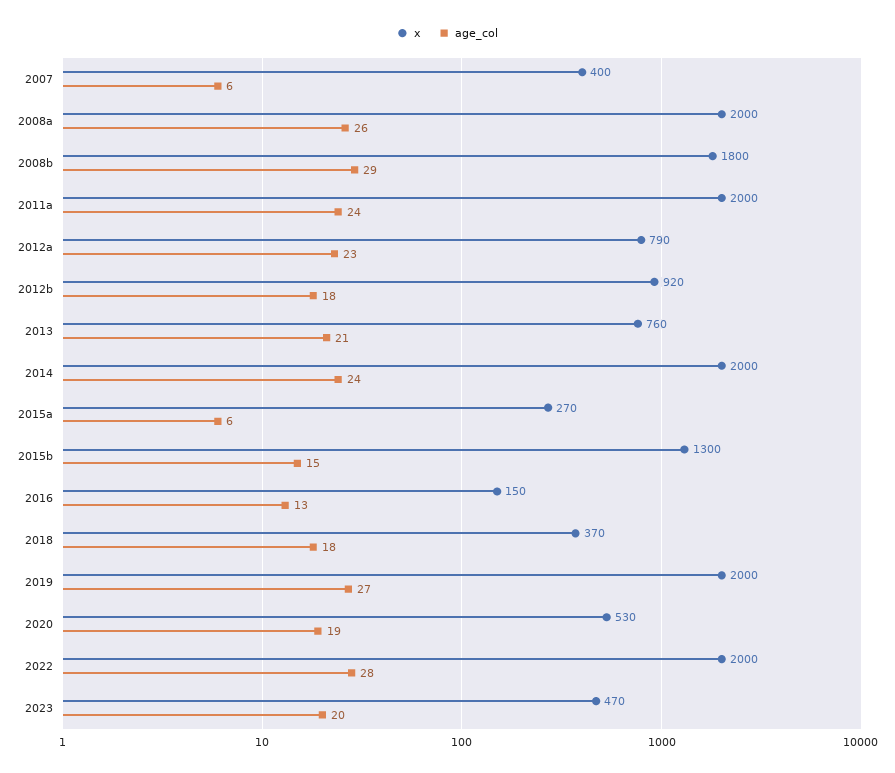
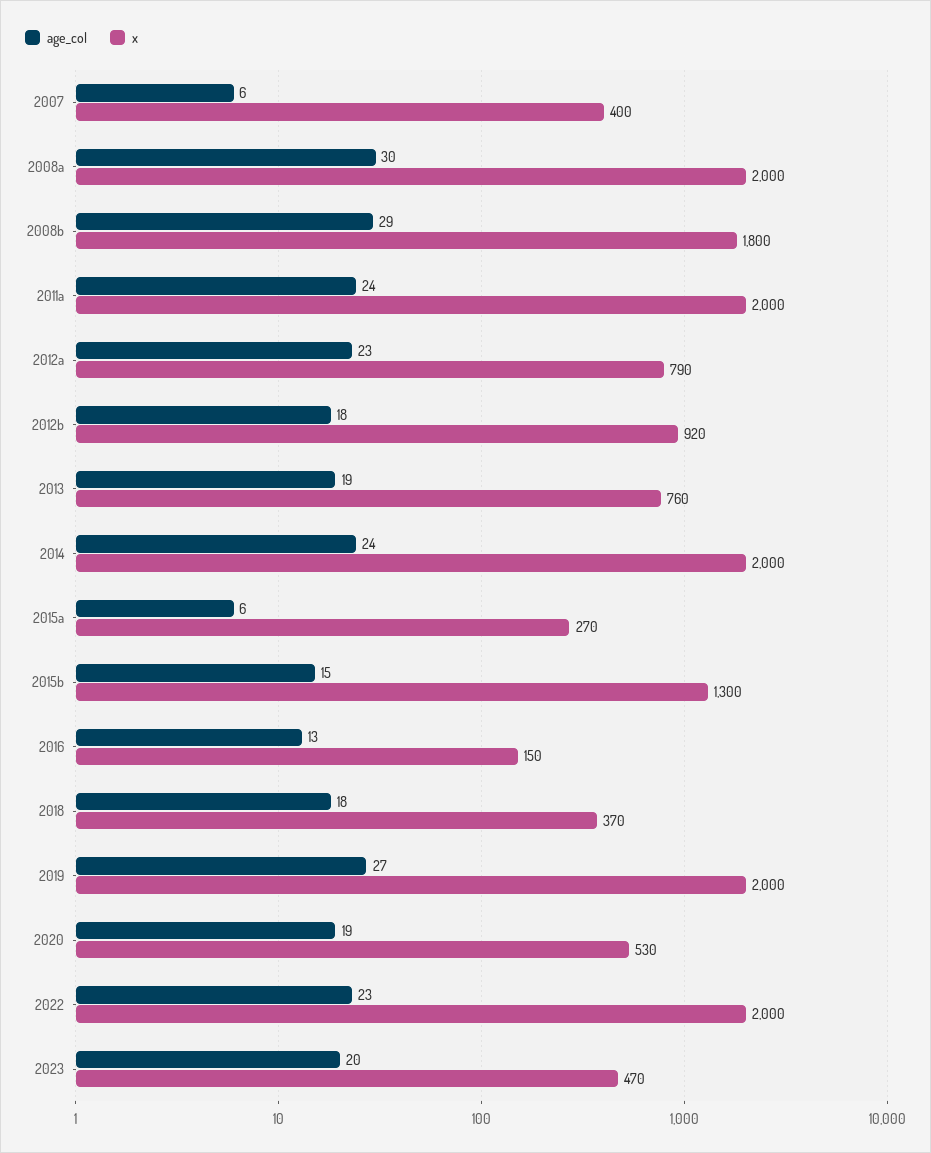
age_col, 2008a: 26 -> 30
age_col, 2013: 21 -> 19
age_col, 2022: 28 -> 23

